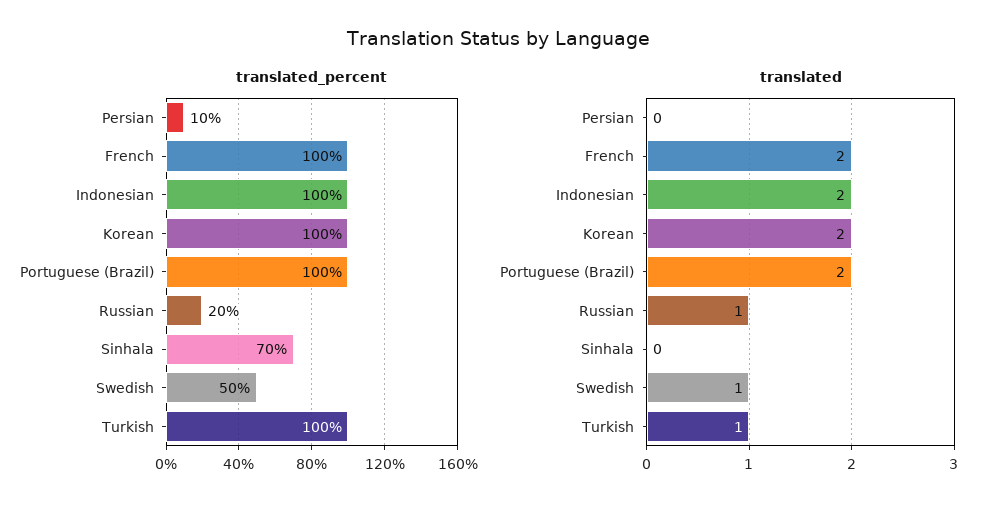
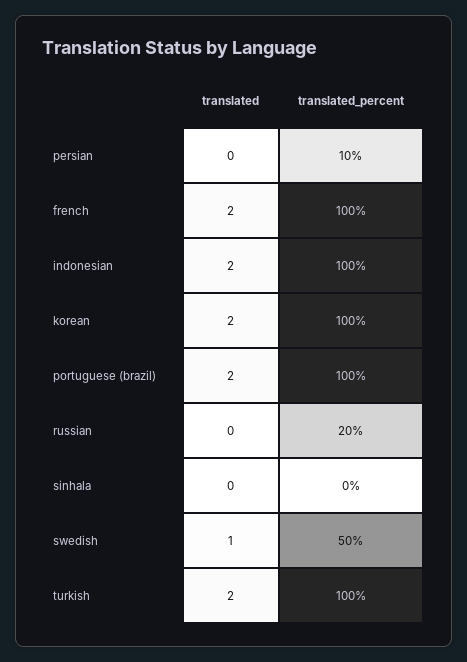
translated_percent, Sinhala: 70 -> 0
translated, Russian: 1 -> 0
translated, Turkish: 1 -> 2

